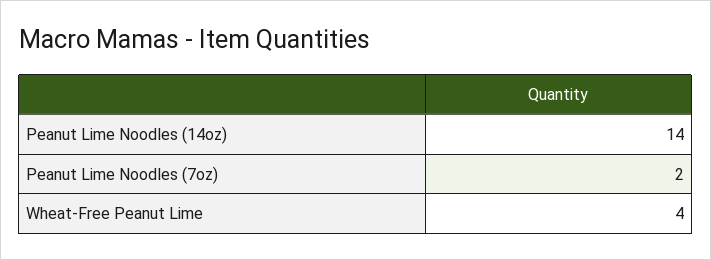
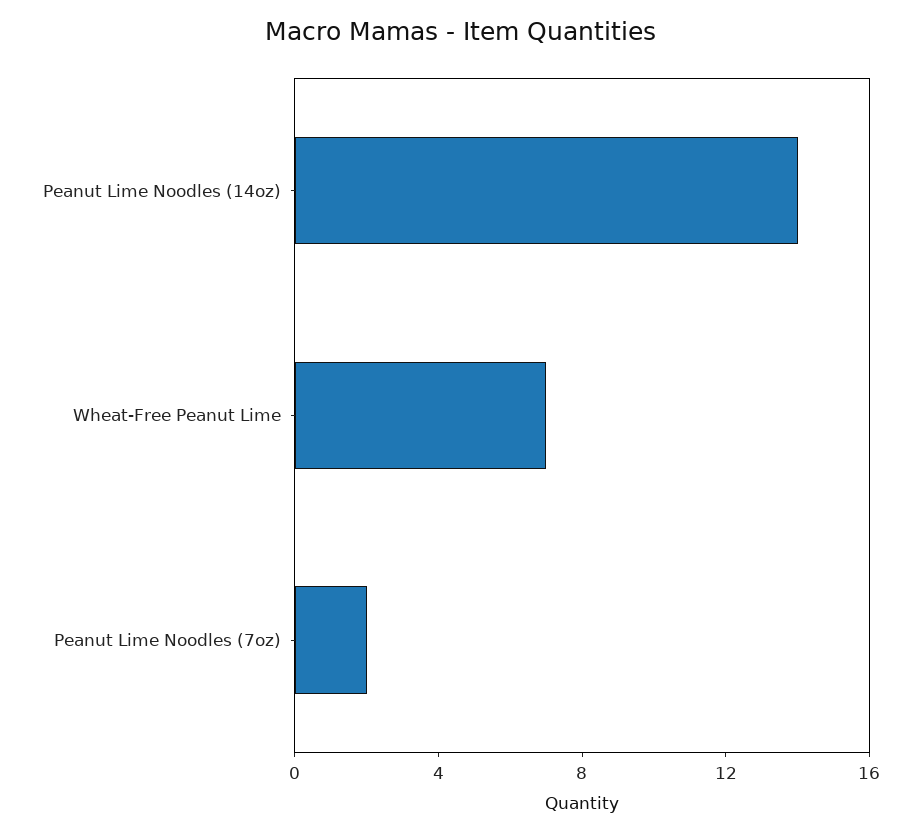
Wheat-Free Peanut Lime: 4 -> 7

